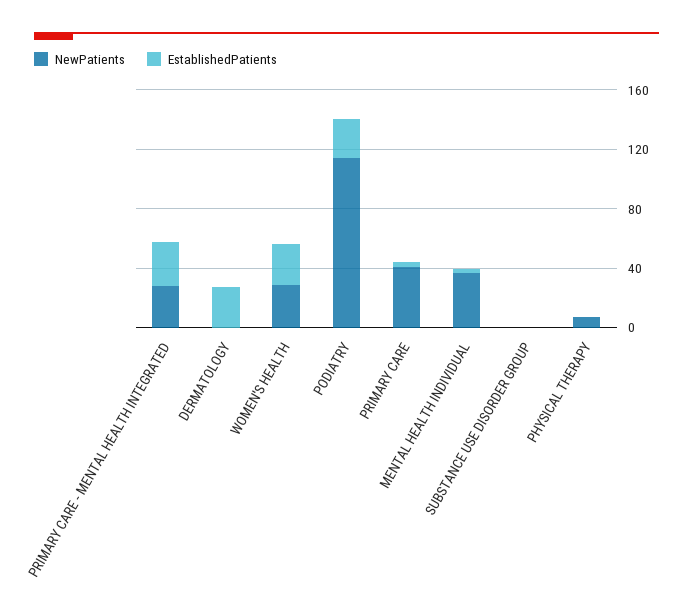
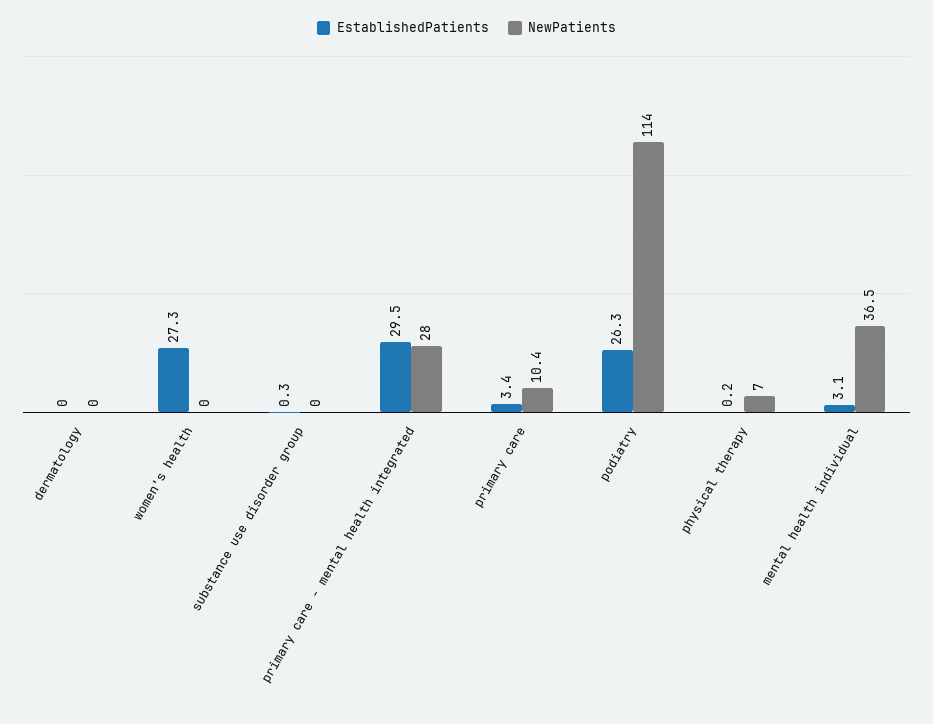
EstablishedPatients, DERMATOLOGY: 30 -> 0
NewPatients, WOMEN'S HEALTH: 30 -> 0
NewPatients, PRIMARY CARE: 40 -> 10.4

